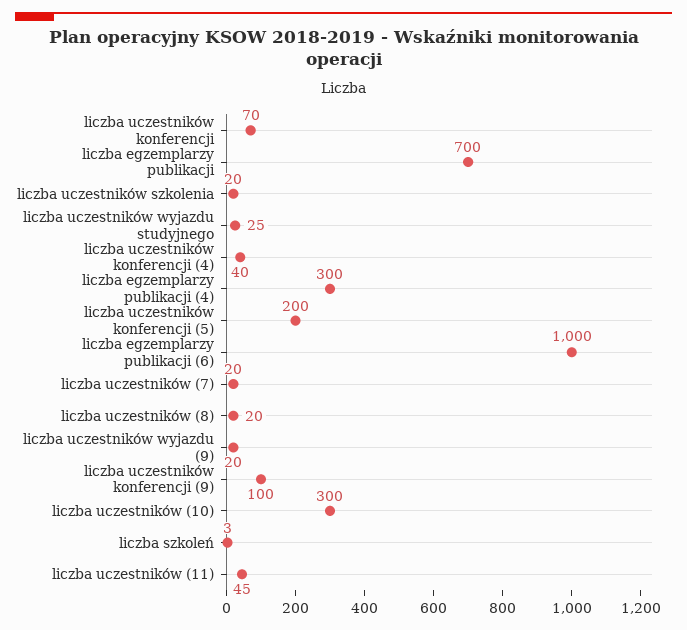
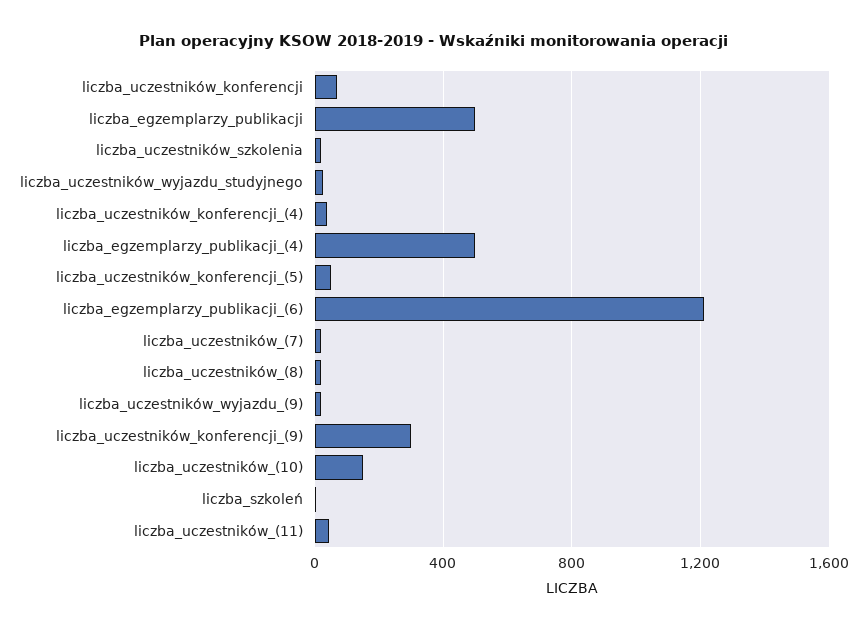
liczba egzemplarzy publikacji: 700 -> 500
liczba egzemplarzy publikacji (4): 300 -> 500
liczba uczestników konferencji (5): 200 -> 50
liczba egzemplarzy publikacji (6): 1000 -> 1200
liczba uczestników konferencji (9): 100 -> 300
liczba uczestników (10): 300 -> 150

